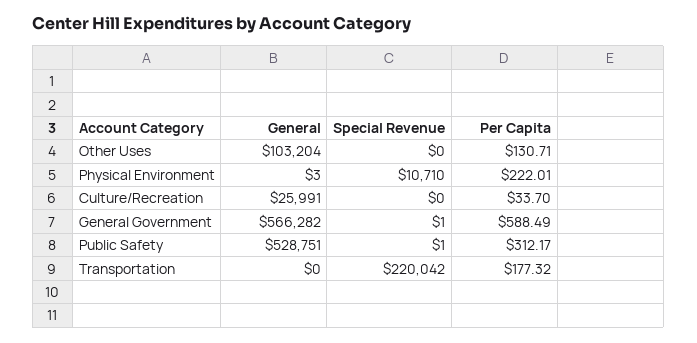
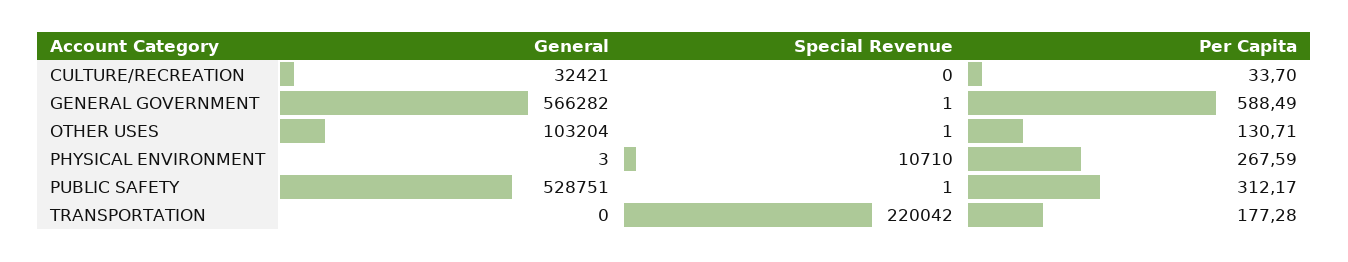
Special Revenue, Other Uses: 0 -> 1
Per Capita, Physical Environment: 222.01 -> 267.59
General, Culture/Recreation: 25991 -> 32421
Per Capita, Transportation: 177.32 -> 177.28

